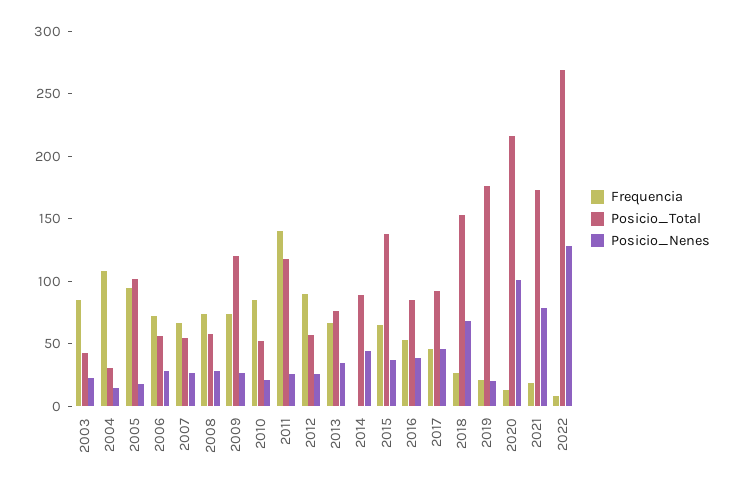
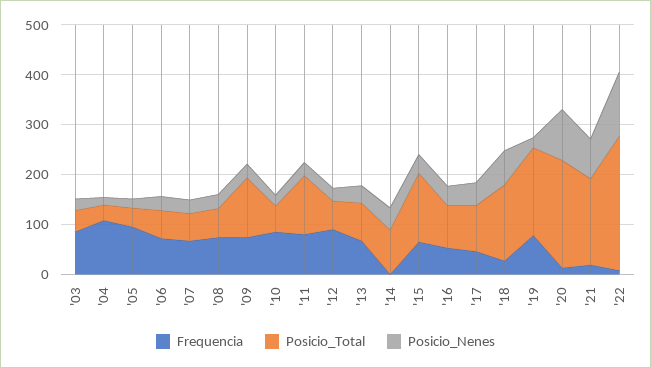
Posicio_Total, 2005: 100 -> 40
Frequencia, 2011: 140 -> 80
Frequencia, 2019: 20 -> 80

